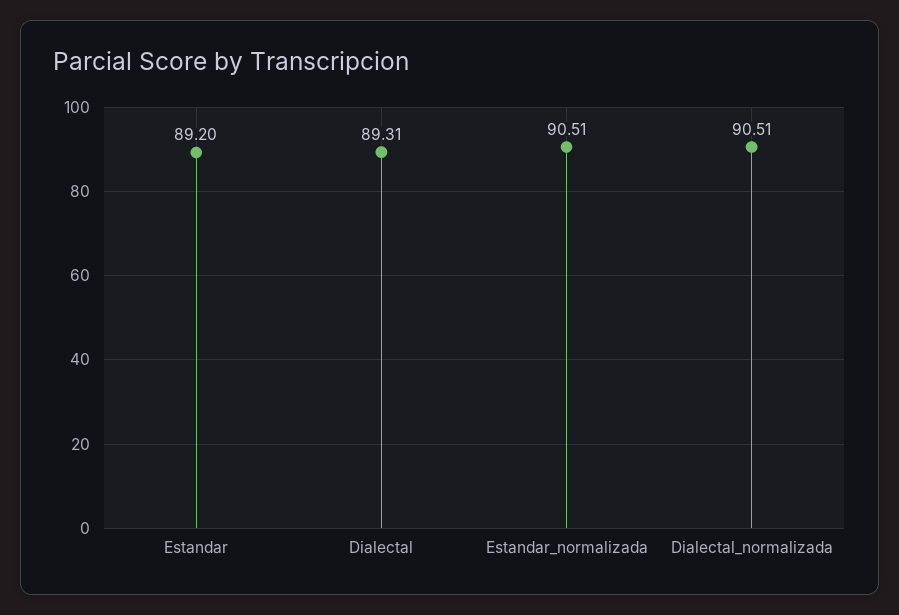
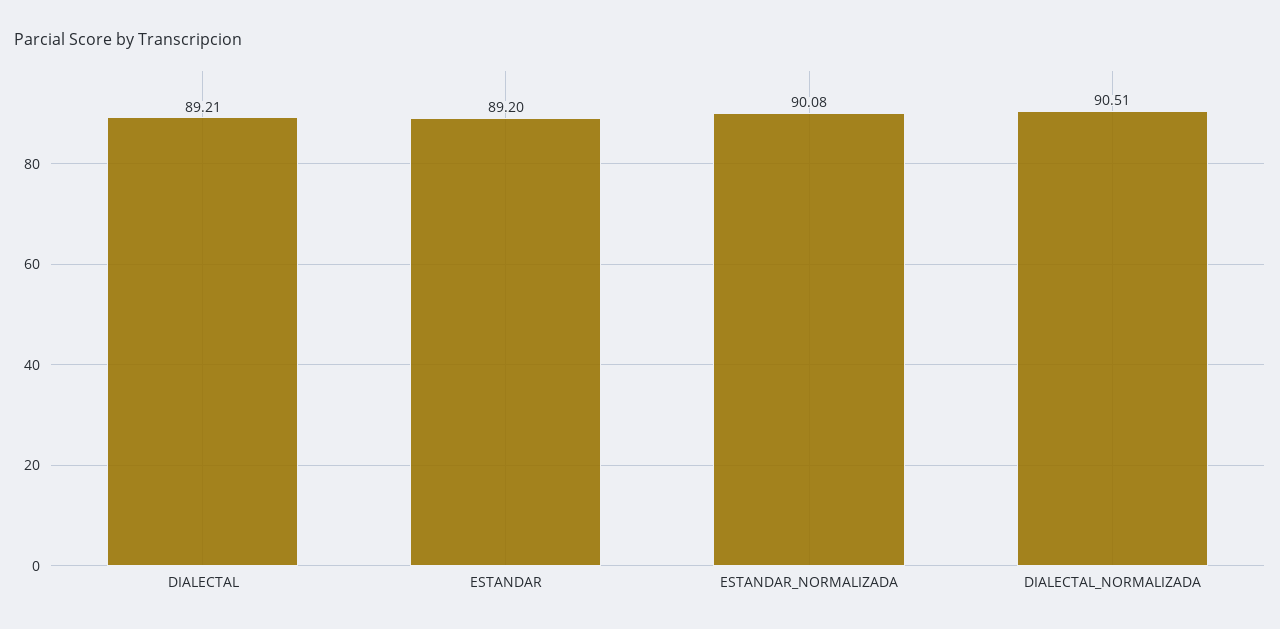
Dialectal: 89.31 -> 89.21
Estandar_normalizada: 90.51 -> 90.08

